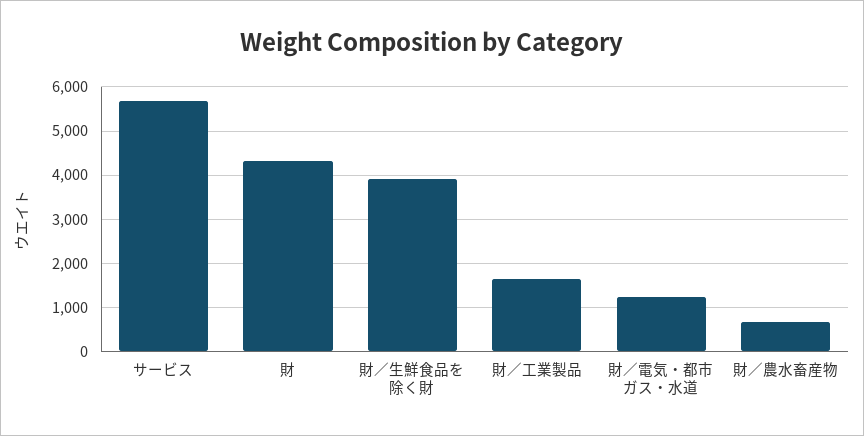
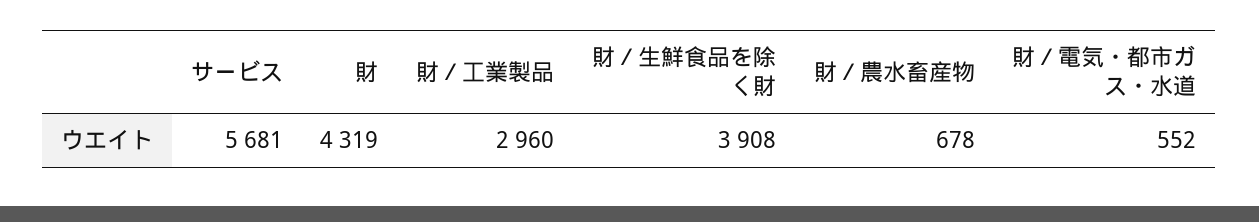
財／工業製品: 1600 -> 2960
財／電気・都市ガス・水道: 1200 -> 552

